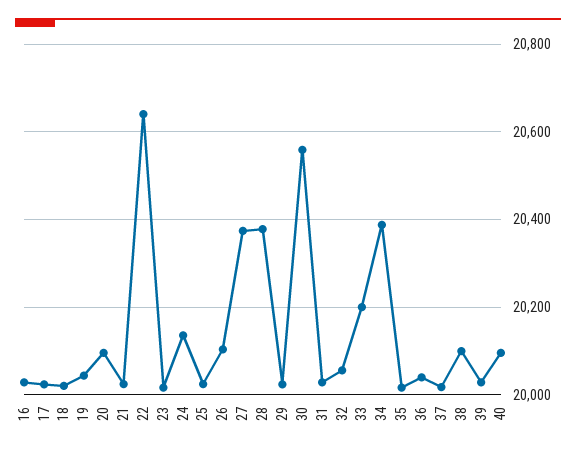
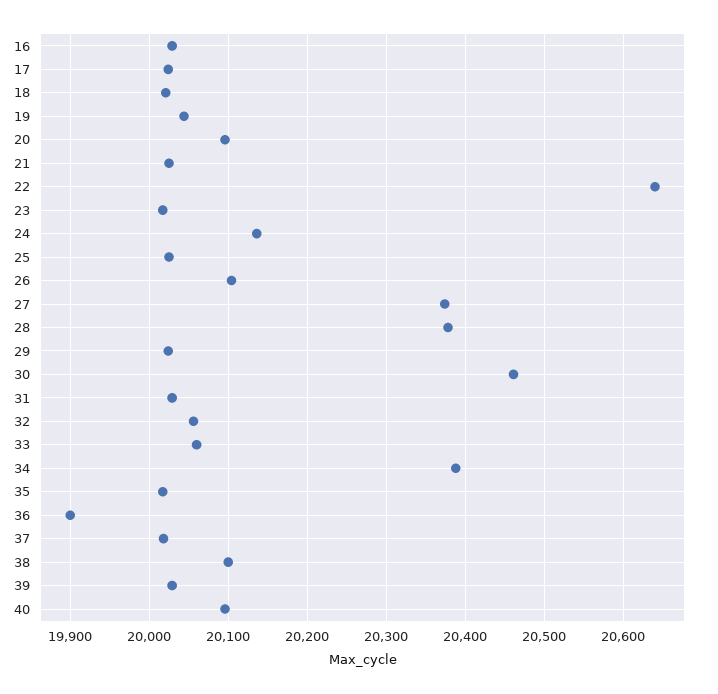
30: 20560 -> 20460
33: 20200 -> 20060
36: 20040 -> 19900

